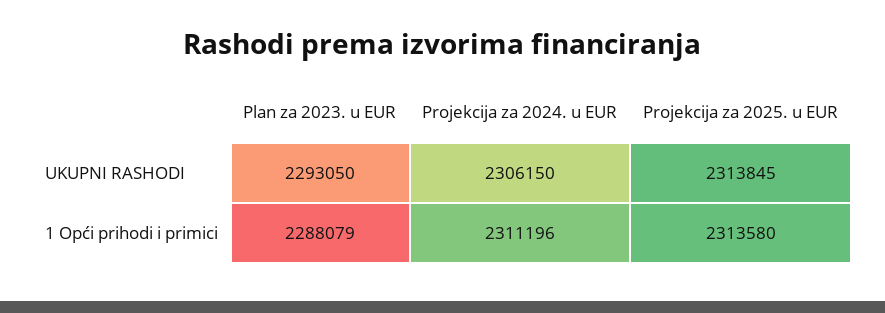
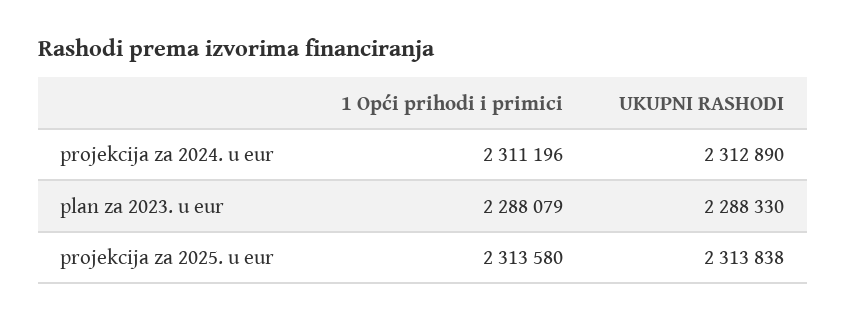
Plan za 2023. u EUR, UKUPNI RASHODI: 2293050 -> 2288330
Projekcija za 2024. u EUR, UKUPNI RASHODI: 2306150 -> 2312890
Projekcija za 2025. u EUR, UKUPNI RASHODI: 2313845 -> 2313838

